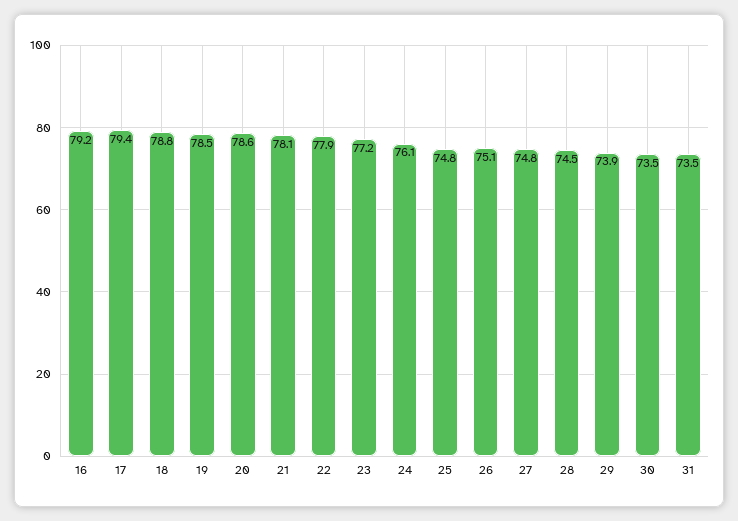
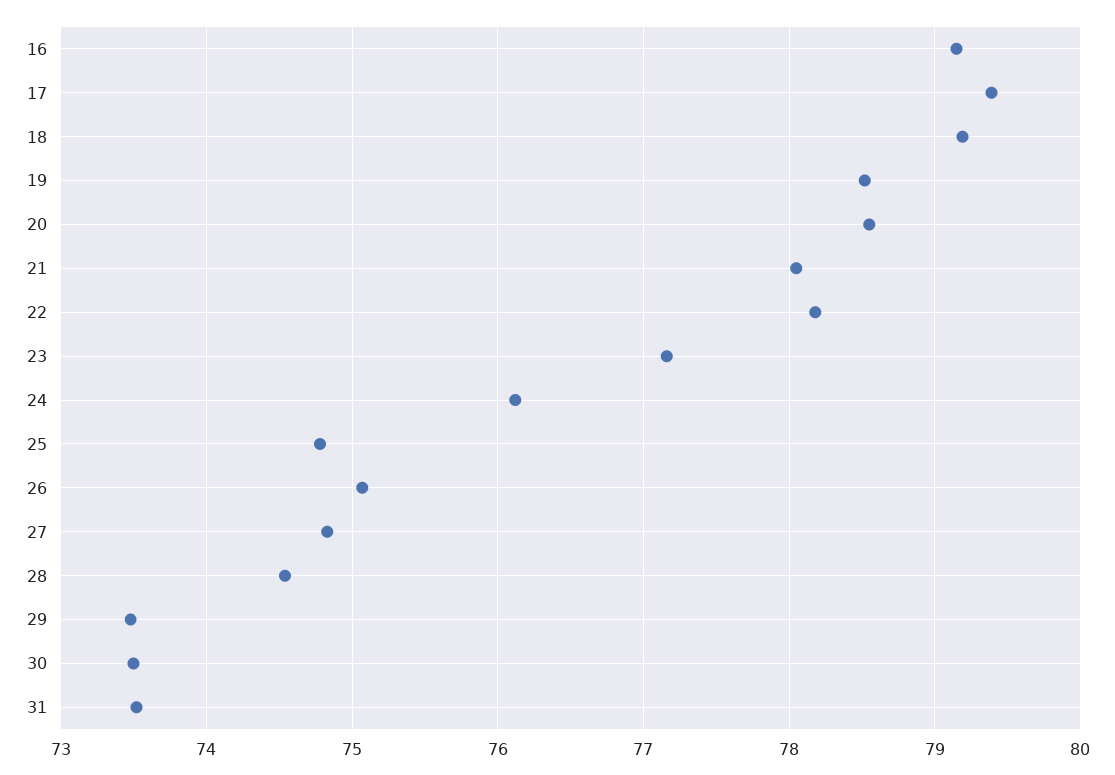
18: 78.8 -> 79.2
22: 77.9 -> 78.2
29: 73.9 -> 73.5

